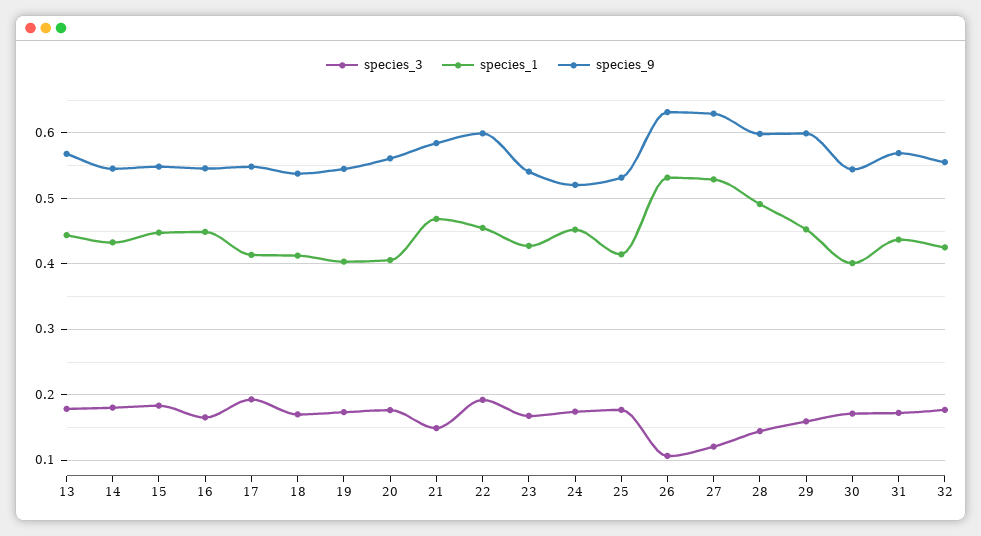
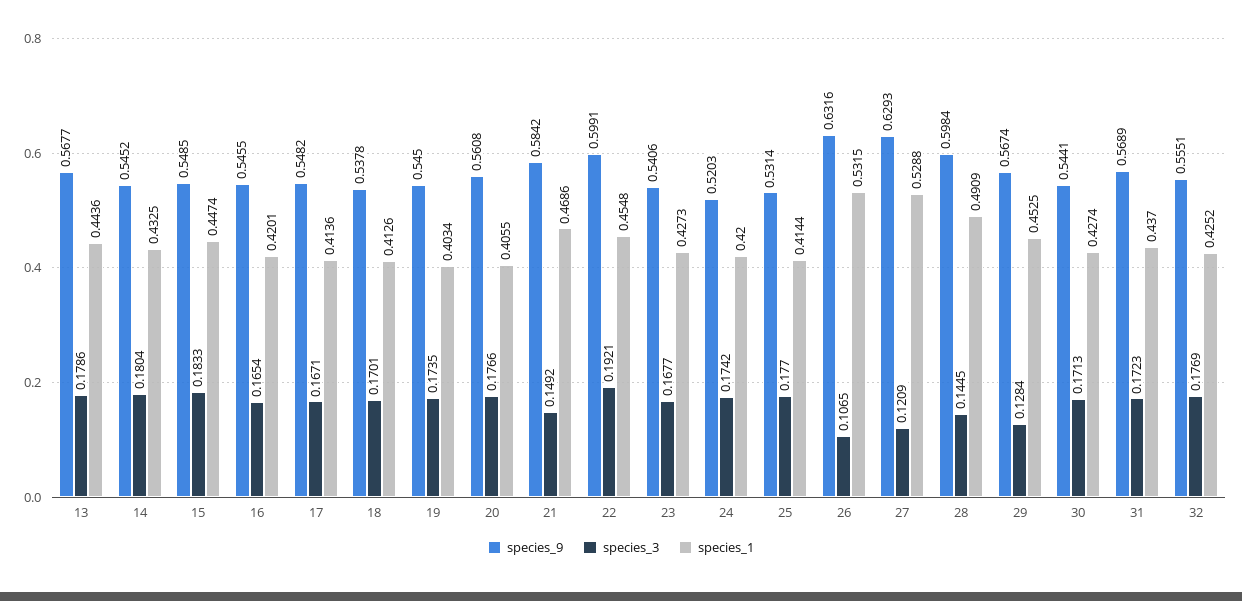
species_1, 16: 0.45 -> 0.4201
species_3, 17: 0.19 -> 0.1671
species_1, 24: 0.45 -> 0.42
species_3, 29: 0.16 -> 0.1284
species_9, 29: 0.6 -> 0.5674
species_1, 30: 0.4 -> 0.4274

